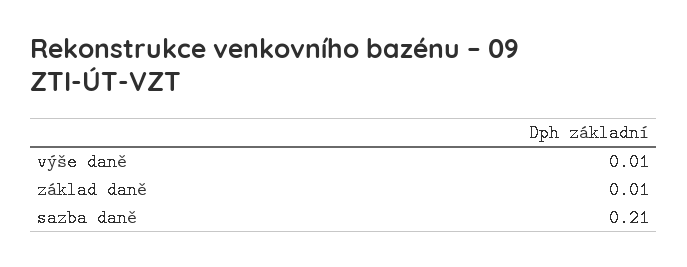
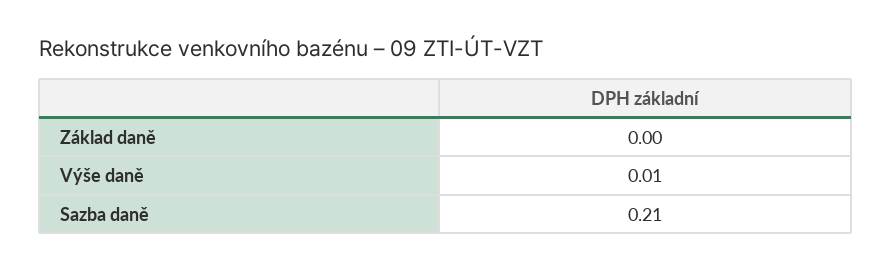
základ daně: 0.01 -> 0

